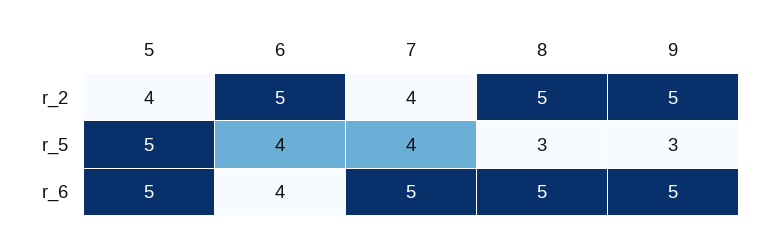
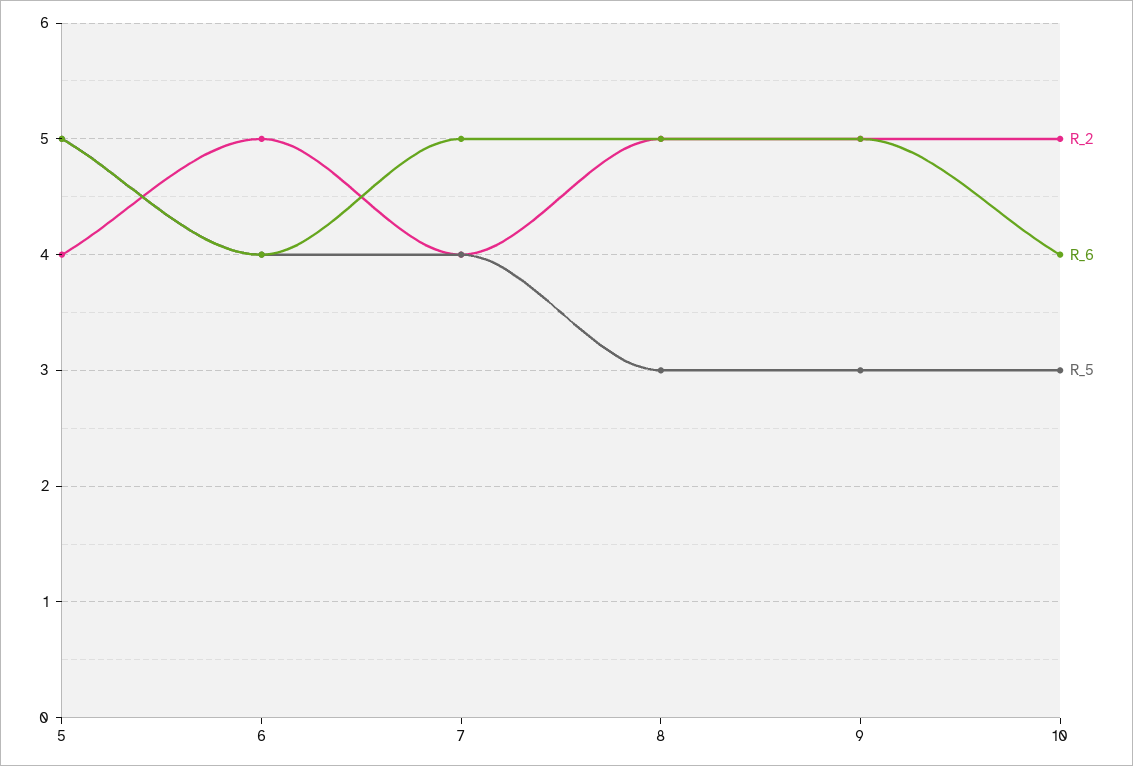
r_2, 10: none -> 5
r_6, 10: none -> 4
r_5, 10: none -> 3

